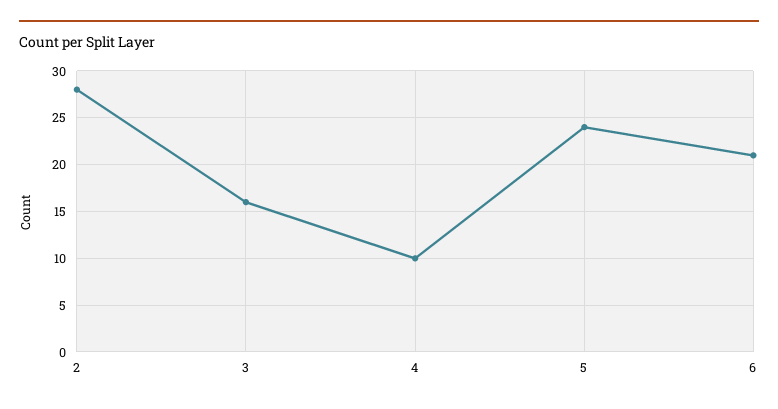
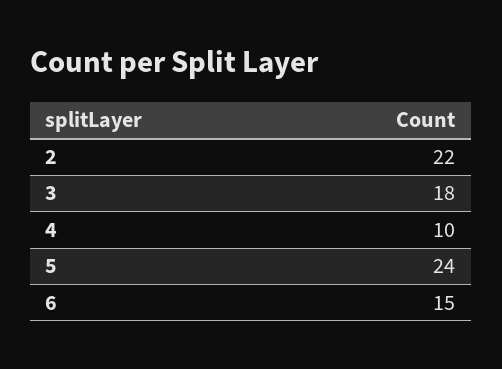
2: 28 -> 22
3: 16 -> 18
6: 21 -> 15

